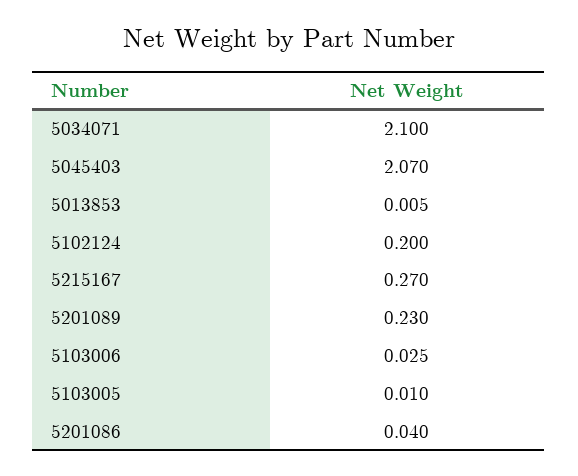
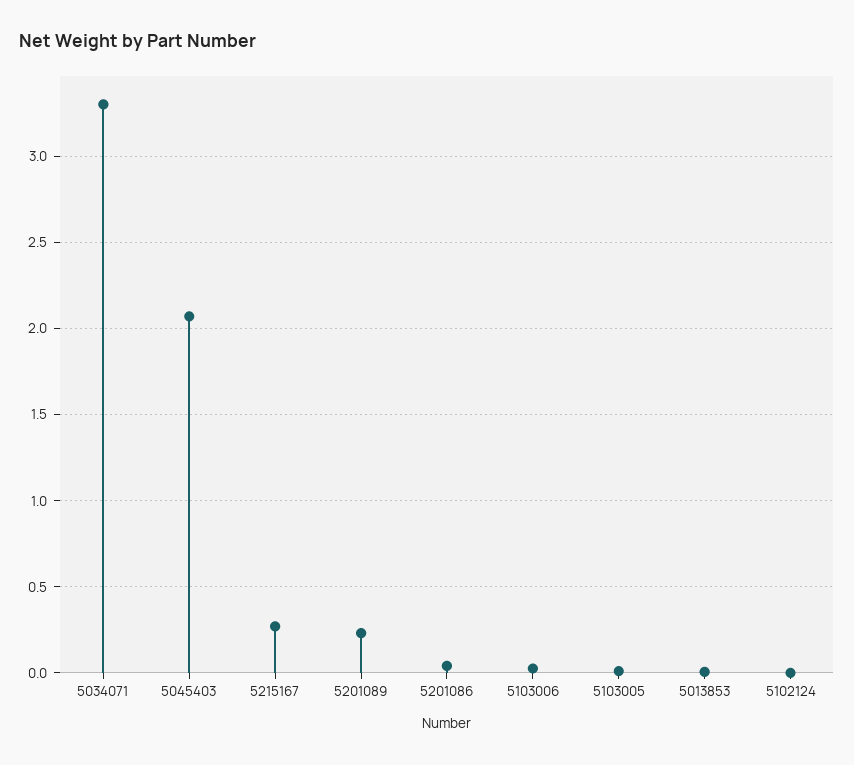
5034071: 2.1 -> 3.3
5102124: 0.2 -> 0

